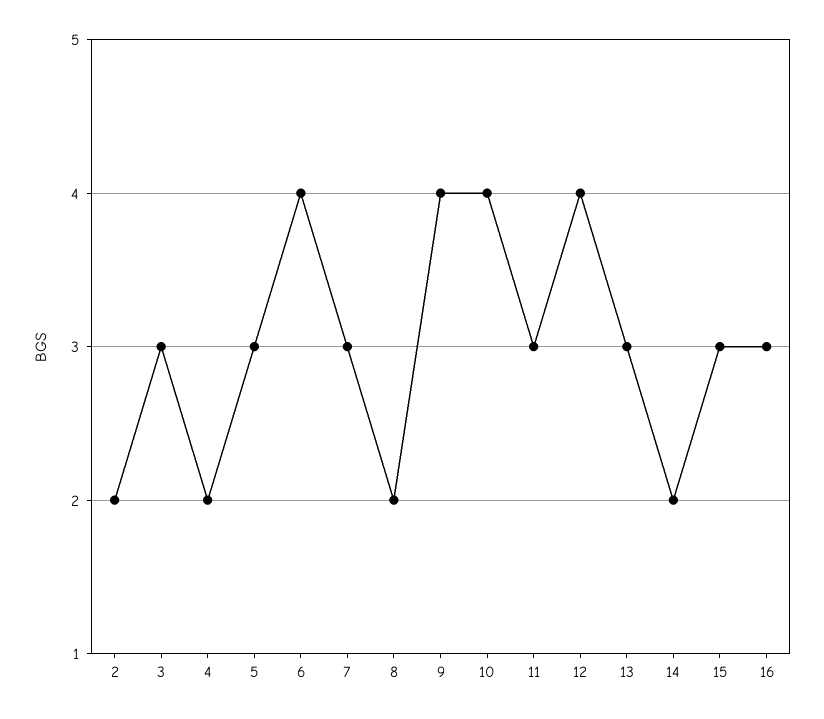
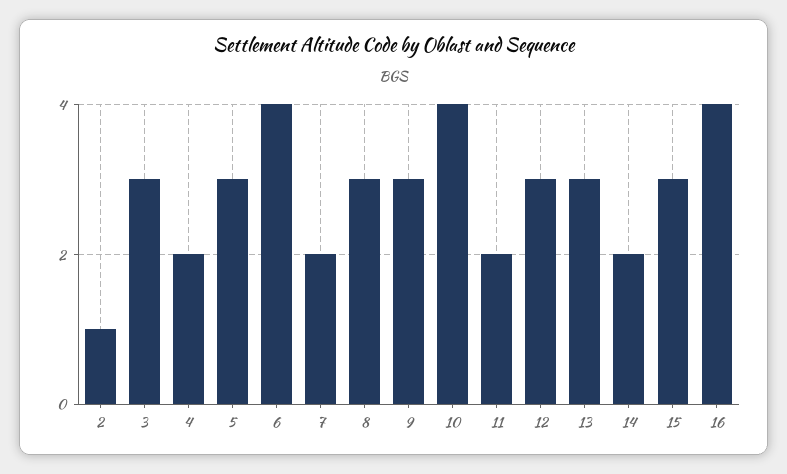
2: 2 -> 1
7: 3 -> 2
8: 2 -> 3
9: 4 -> 3
11: 3 -> 2
12: 4 -> 3
16: 3 -> 4

